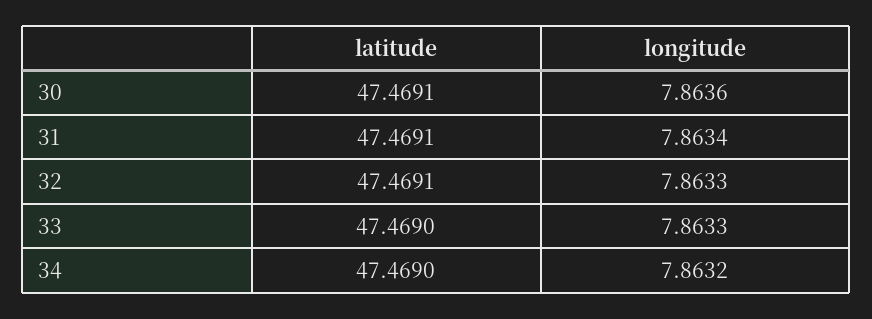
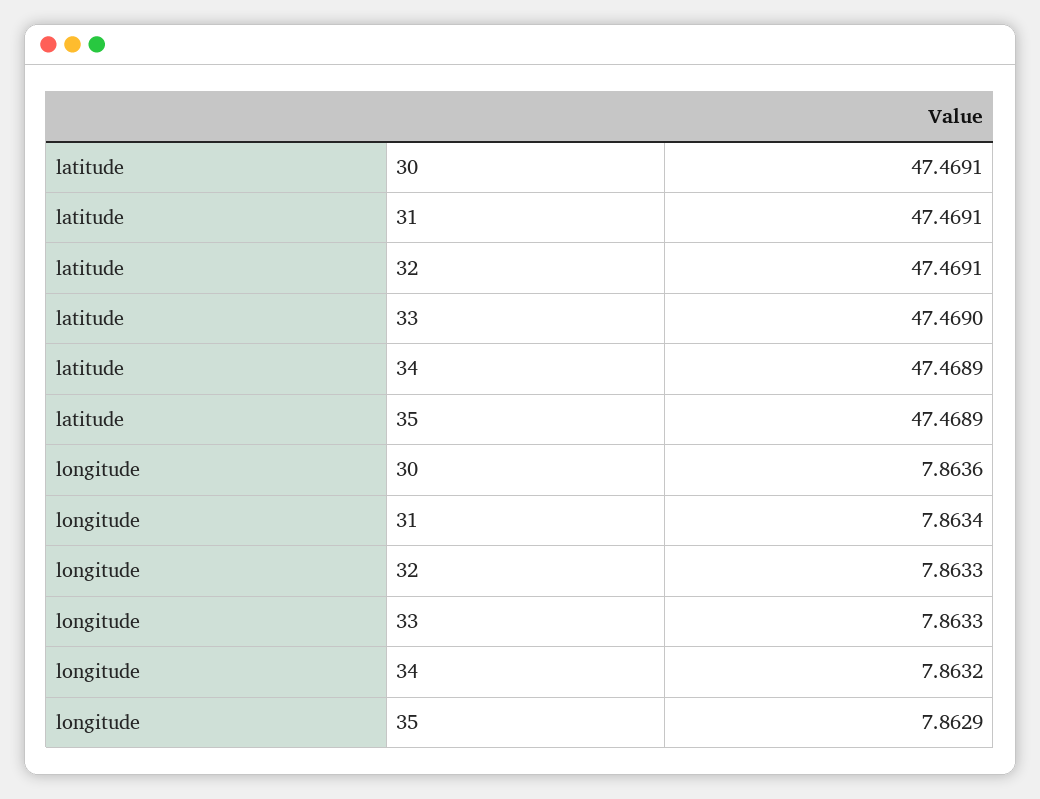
latitude, 34: 47.469 -> 47.4689
latitude, 35: none -> 47.4689
longitude, 35: none -> 7.8629

